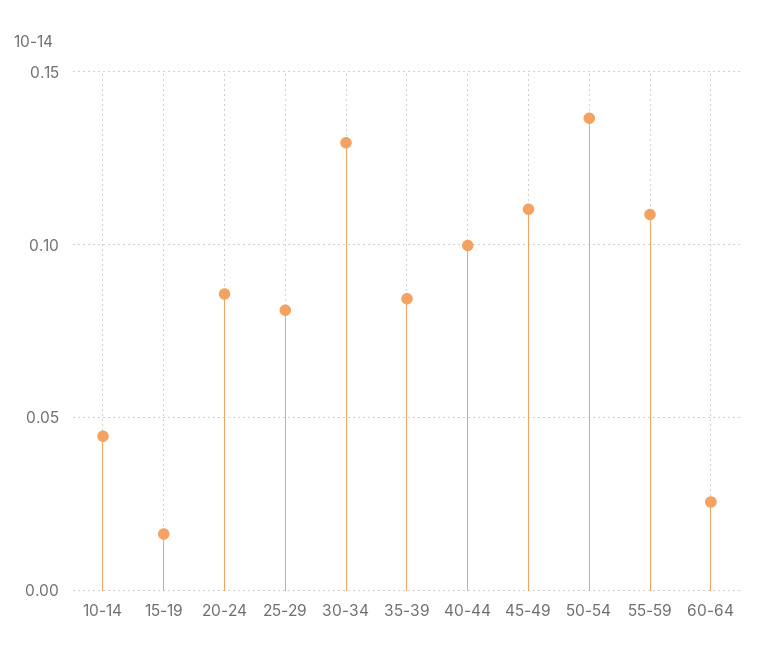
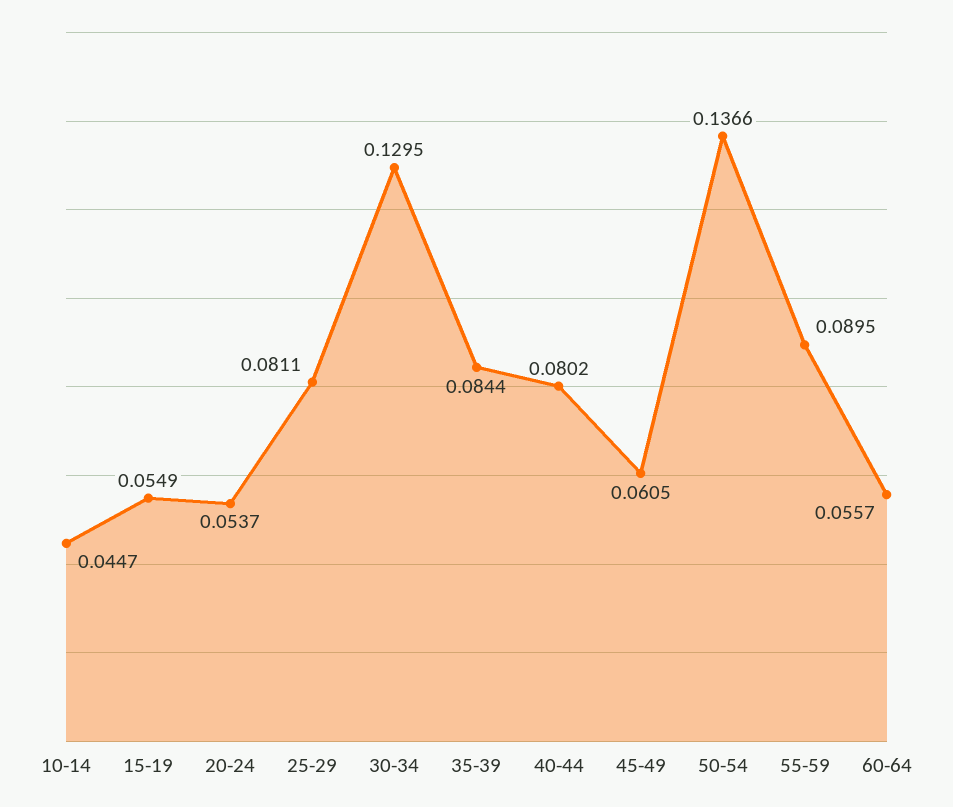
15-19: 0.015 -> 0.0549
20-24: 0.085 -> 0.0537
40-44: 0.1 -> 0.0802
45-49: 0.11 -> 0.0605
55-59: 0.11 -> 0.0895
60-64: 0.025 -> 0.0557

